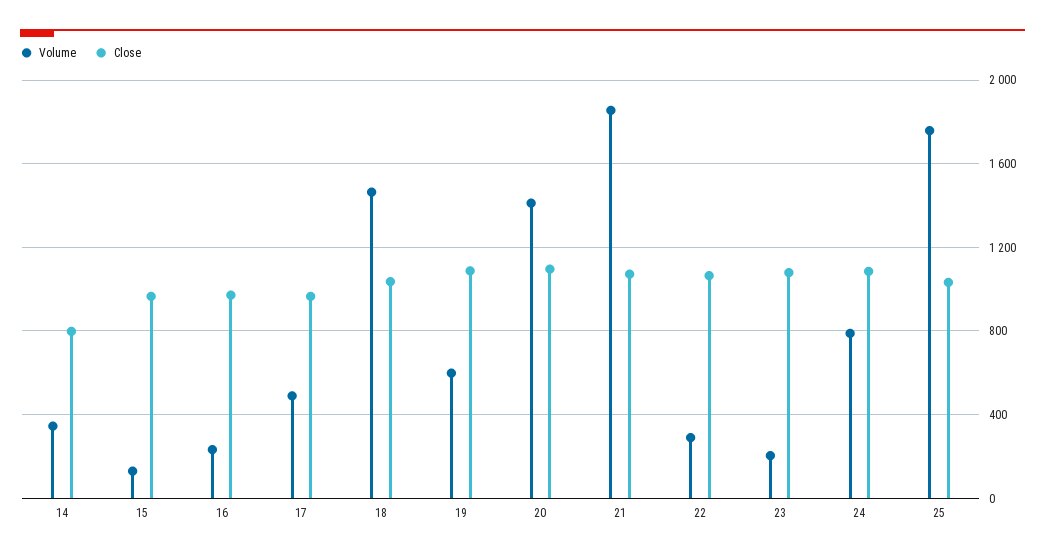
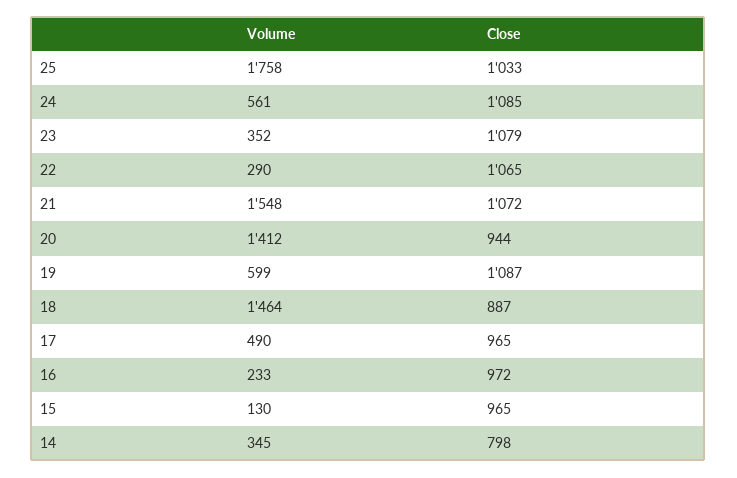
Close, 18: 1050 -> 887
Close, 20: 1100 -> 944
Volume, 21: 1850 -> 1548
Volume, 23: 200 -> 352
Volume, 24: 800 -> 561

